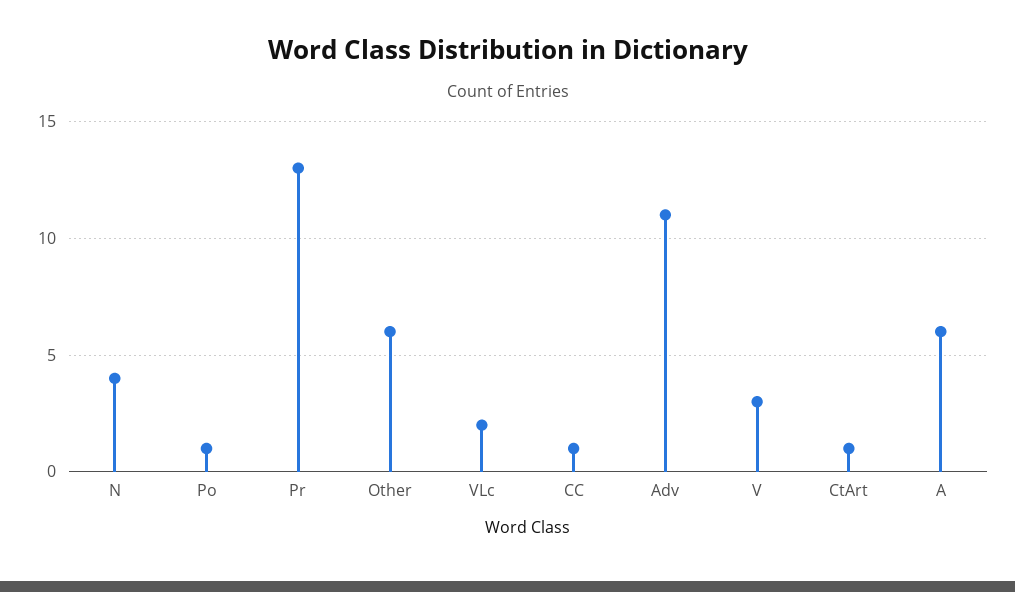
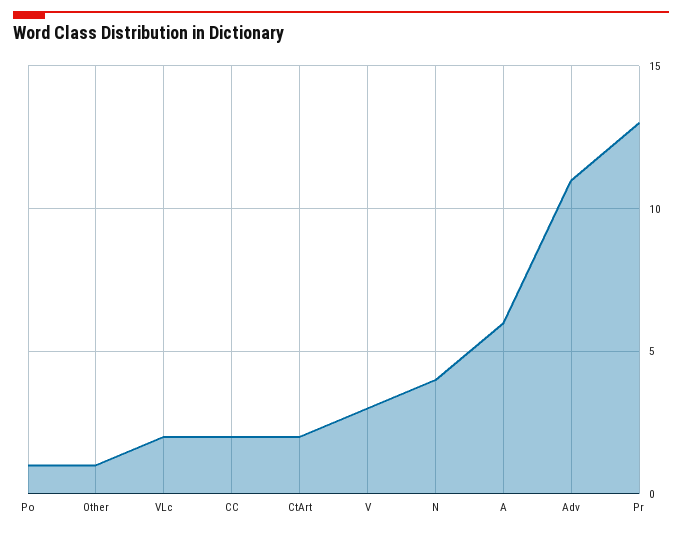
Other: 6 -> 1
CC: 1 -> 2
CtArt: 1 -> 2

